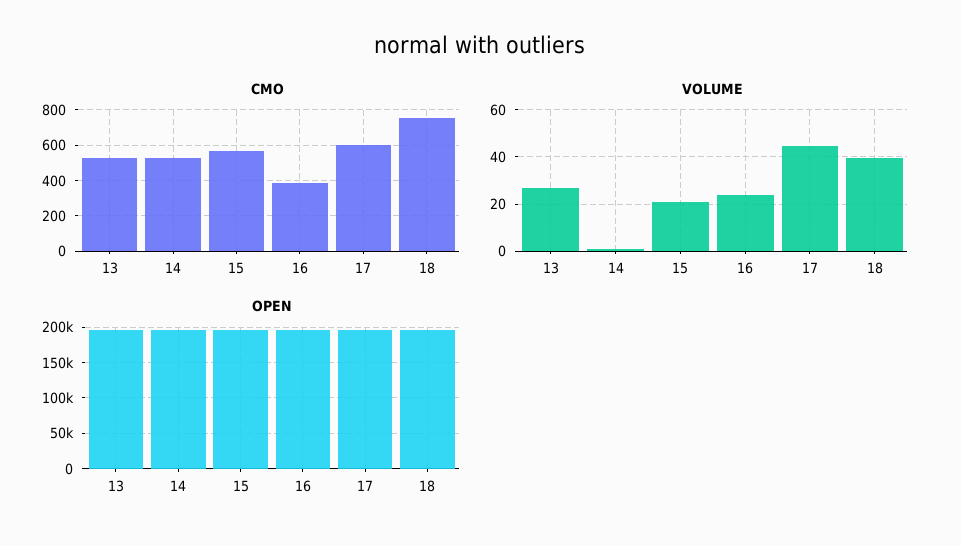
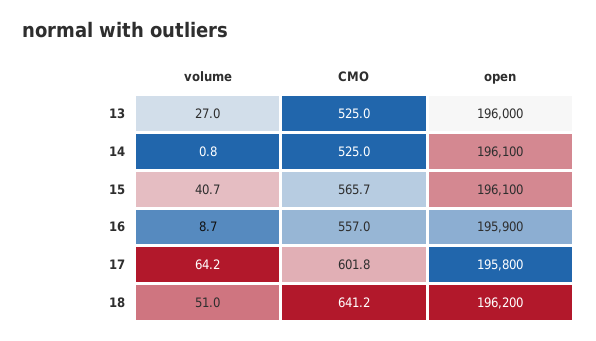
CMO, 16: 400 -> 557
CMO, 18: 750 -> 641.2
VOLUME, 15: 20 -> 40.7
VOLUME, 16: 25 -> 8.7
VOLUME, 17: 45 -> 64.2
VOLUME, 18: 40 -> 51

